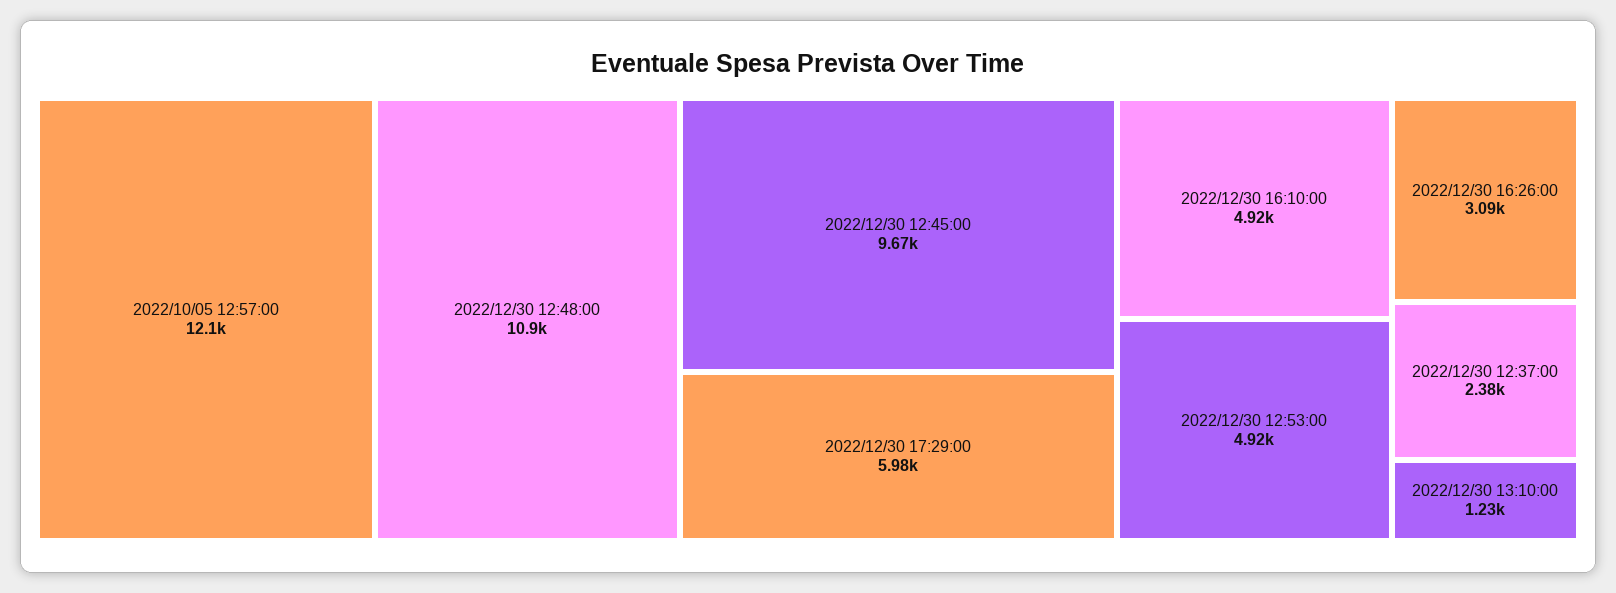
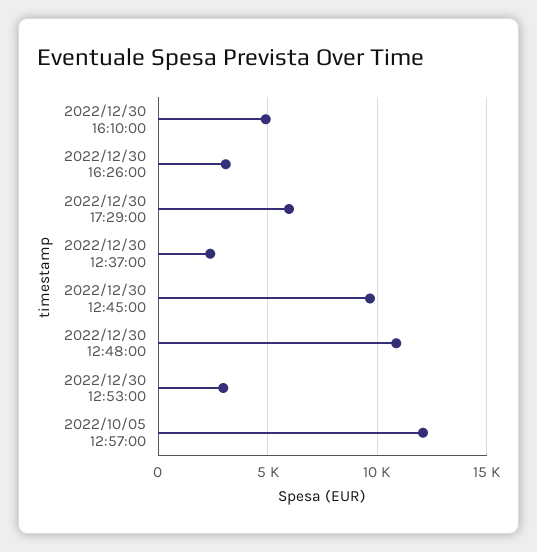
2022/12/30 12:53:00: 4920 -> 3000
2022/12/30 13:10:00: 1230 -> none

